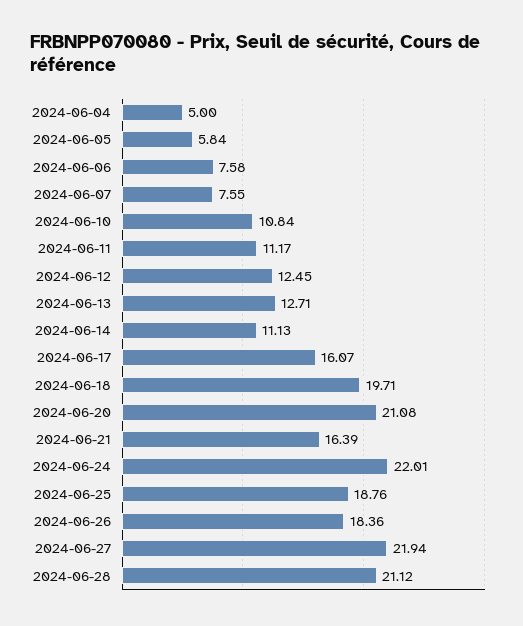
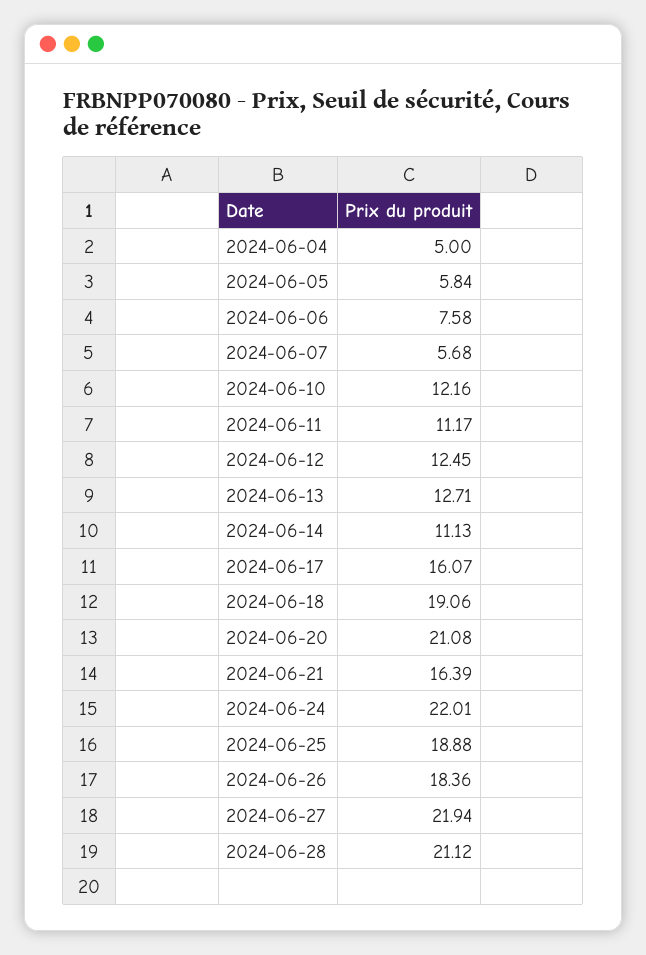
2024-06-07: 7.55 -> 5.68
2024-06-10: 10.84 -> 12.16
2024-06-18: 19.71 -> 19.06
2024-06-25: 18.76 -> 18.88

